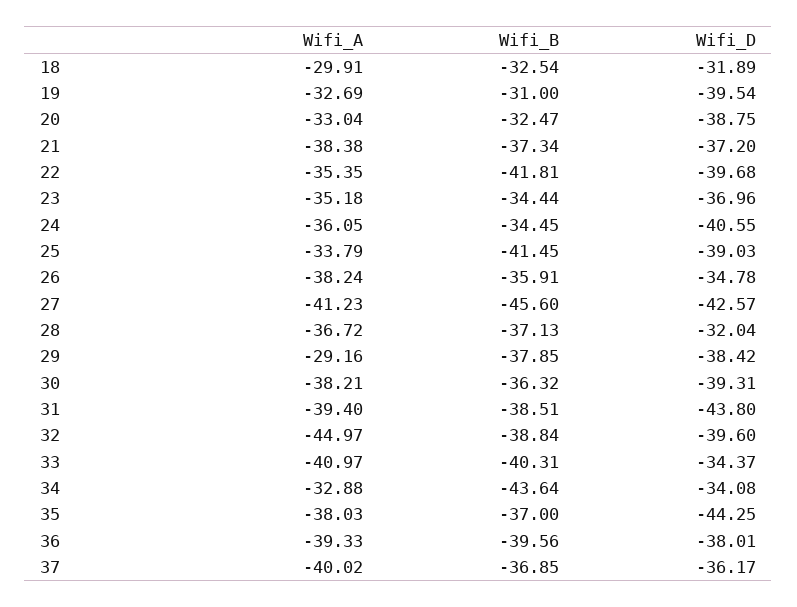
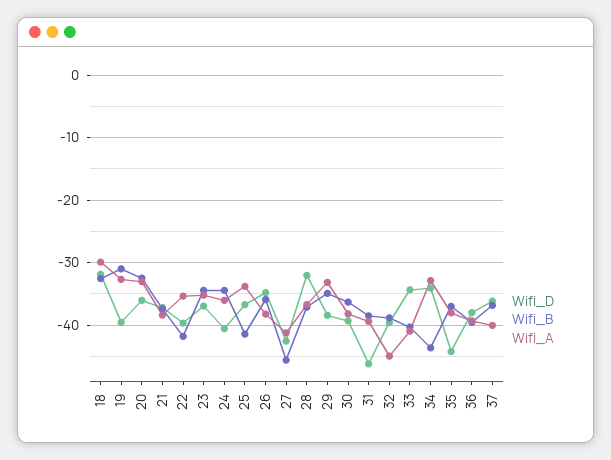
Wifi_D, 20: -38.75 -> -36
Wifi_D, 25: -39.03 -> -37
Wifi_A, 29: -29.16 -> -33
Wifi_B, 29: -37.85 -> -35
Wifi_D, 31: -43.8 -> -46

